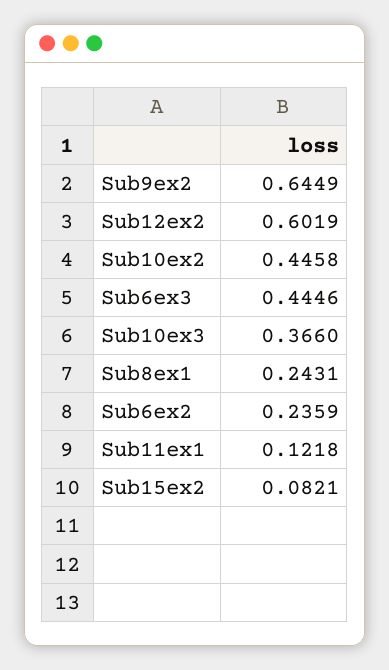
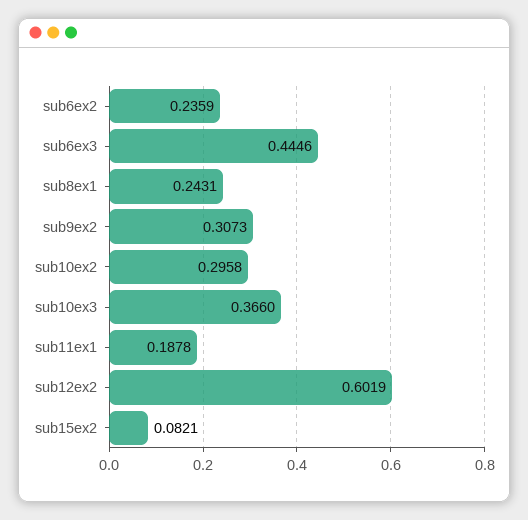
Sub9ex2: 0.6449 -> 0.3073
Sub10ex2: 0.4458 -> 0.2958
Sub11ex1: 0.1218 -> 0.1878

